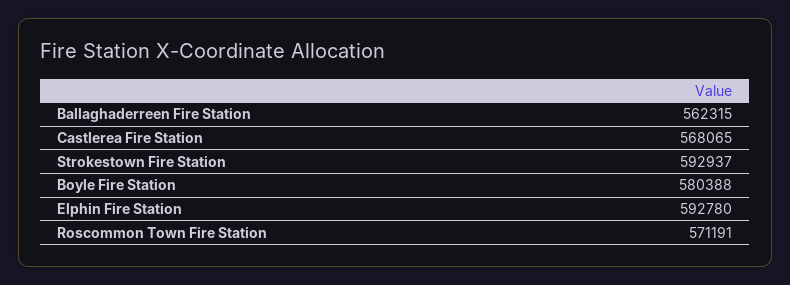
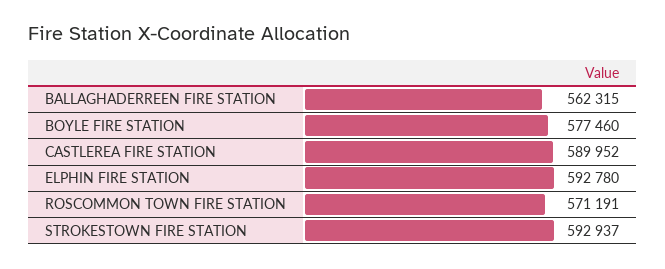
Castlerea Fire Station: 568065 -> 589952
Boyle Fire Station: 580388 -> 577460

